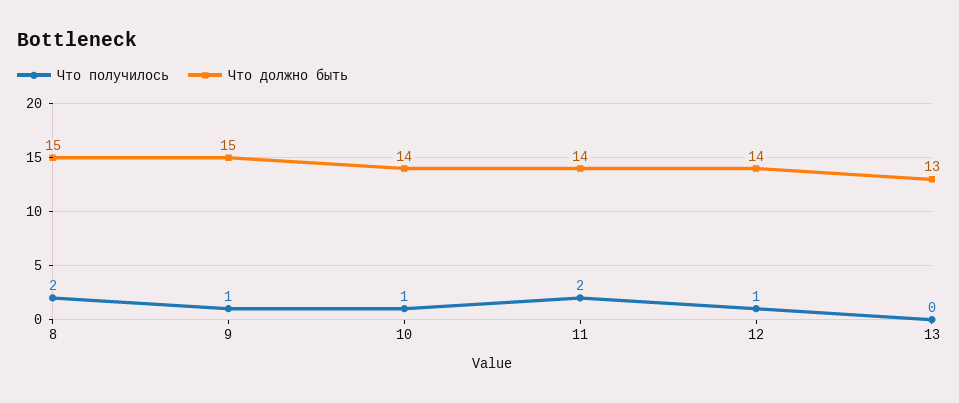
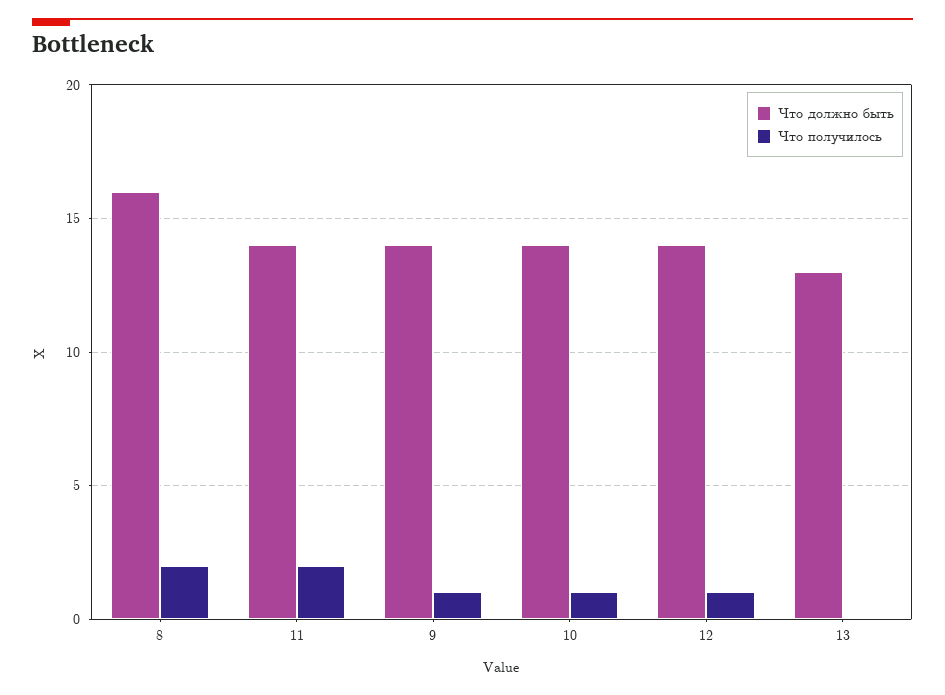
Что должно быть, 8: 15 -> 16
Что должно быть, 9: 15 -> 14

